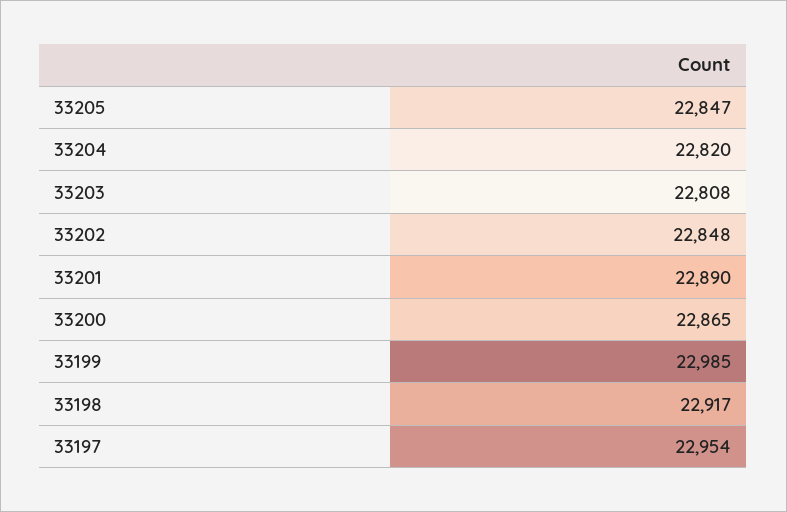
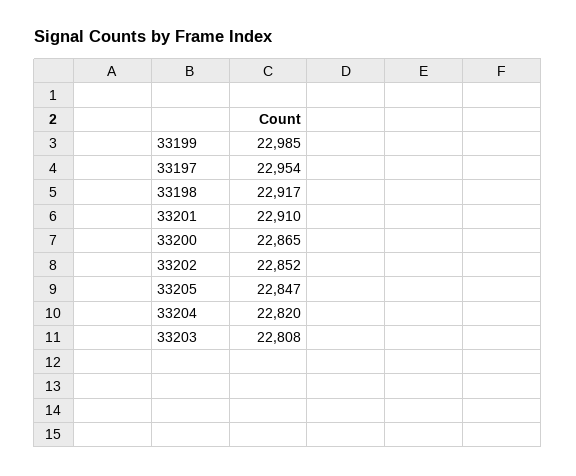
33202: 22848 -> 22852
33201: 22890 -> 22910

